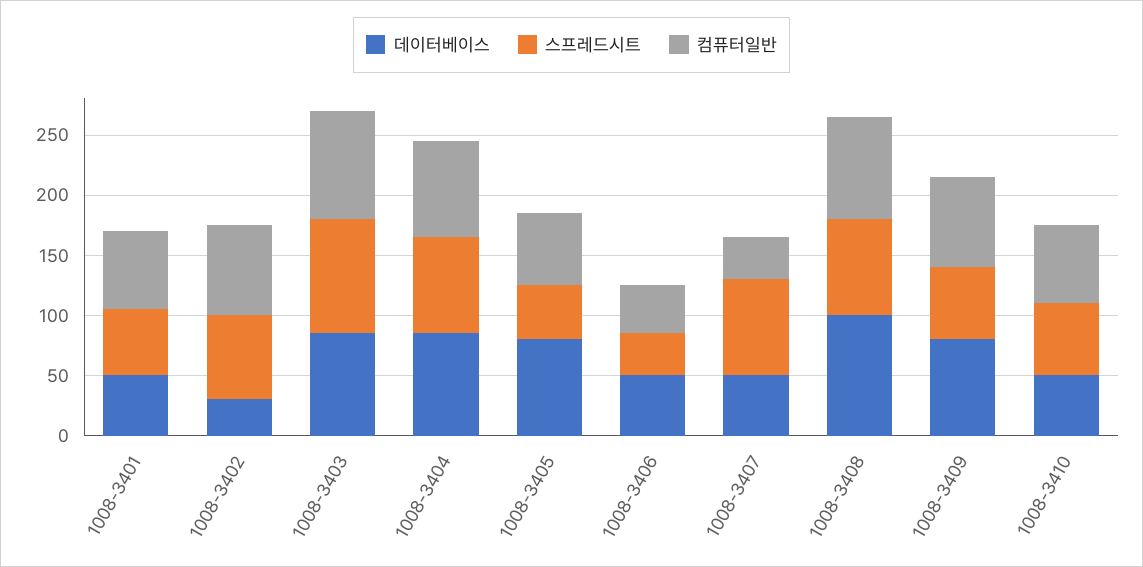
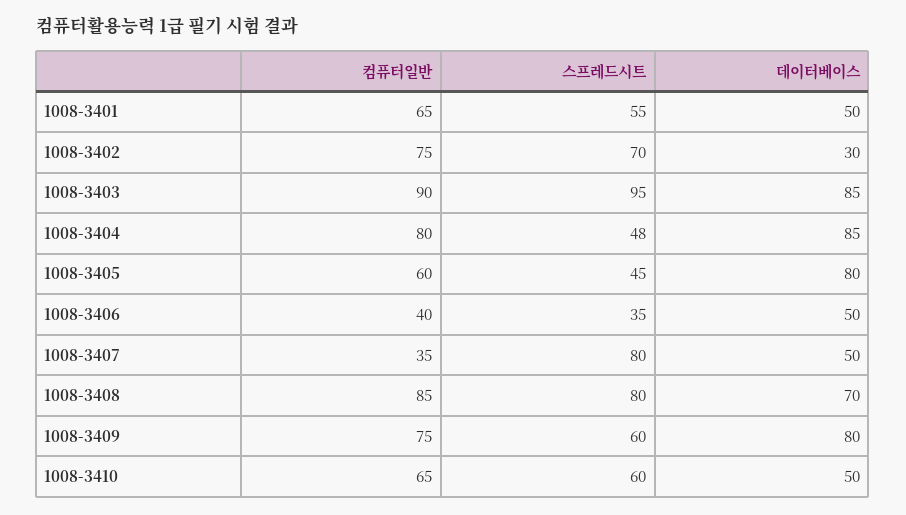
스프레드시트, 1008-3404: 80 -> 48
데이터베이스, 1008-3408: 100 -> 70

